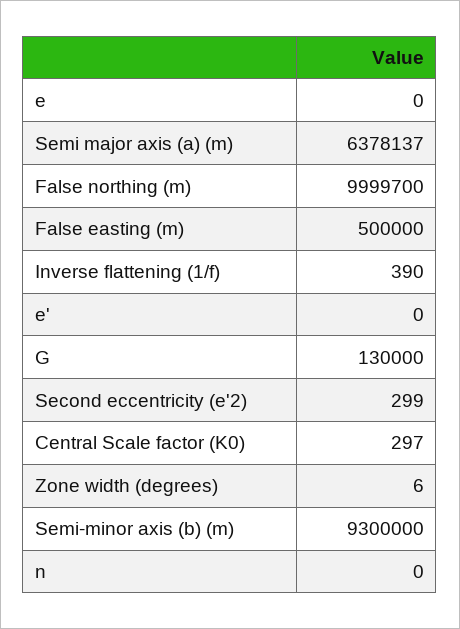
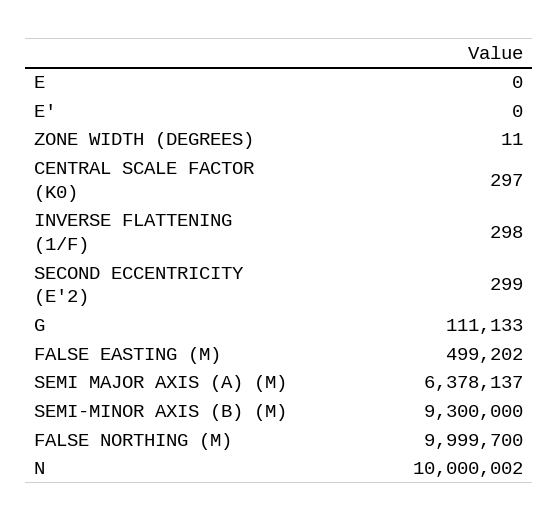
False easting (m): 500000 -> 499202
Inverse flattening (1/f): 390 -> 298
G: 130000 -> 111133
Zone width (degrees): 6 -> 11
n: 0 -> 10000002

